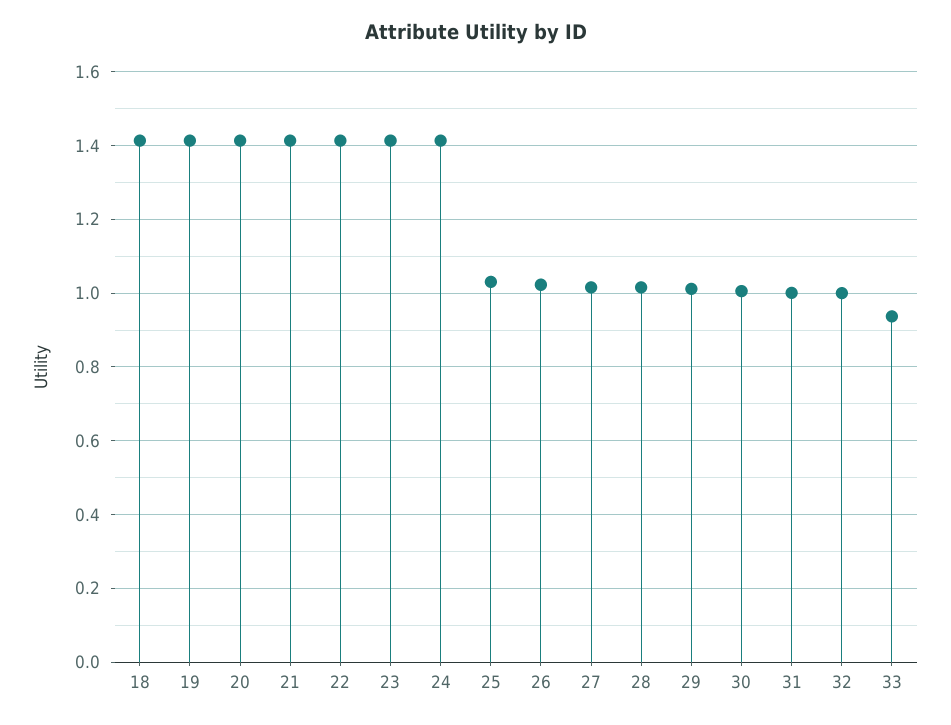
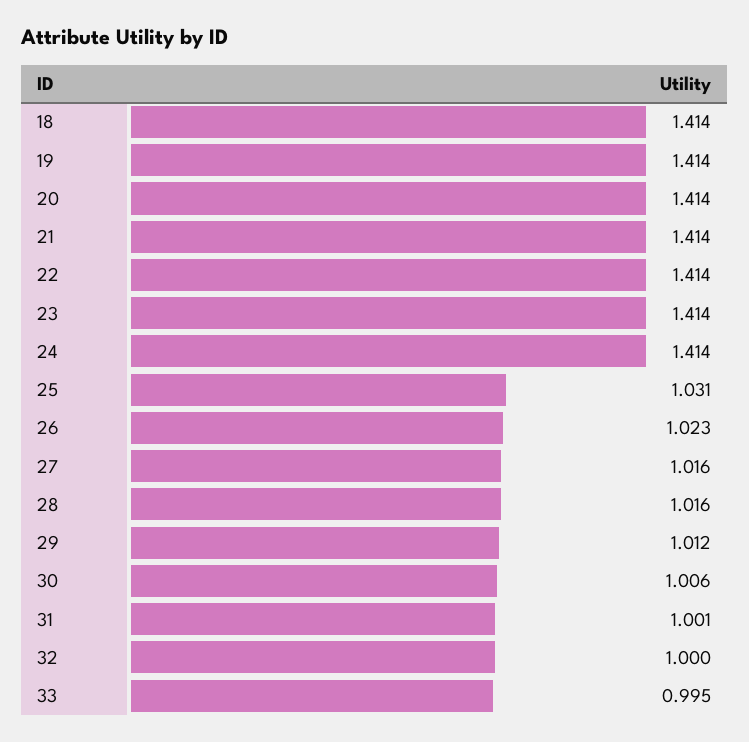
33: 0.94 -> 0.995

